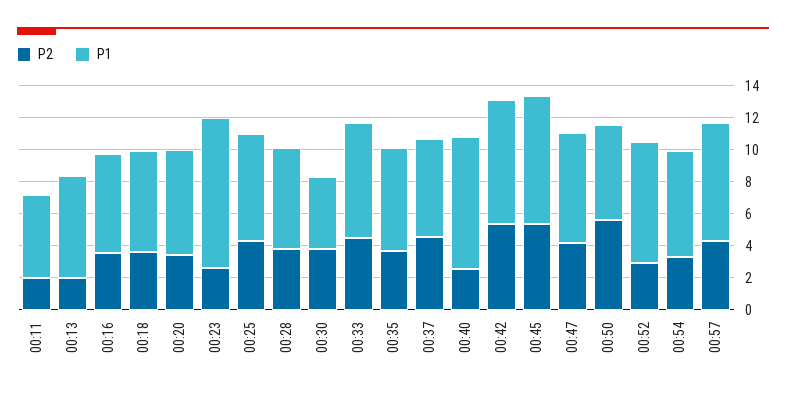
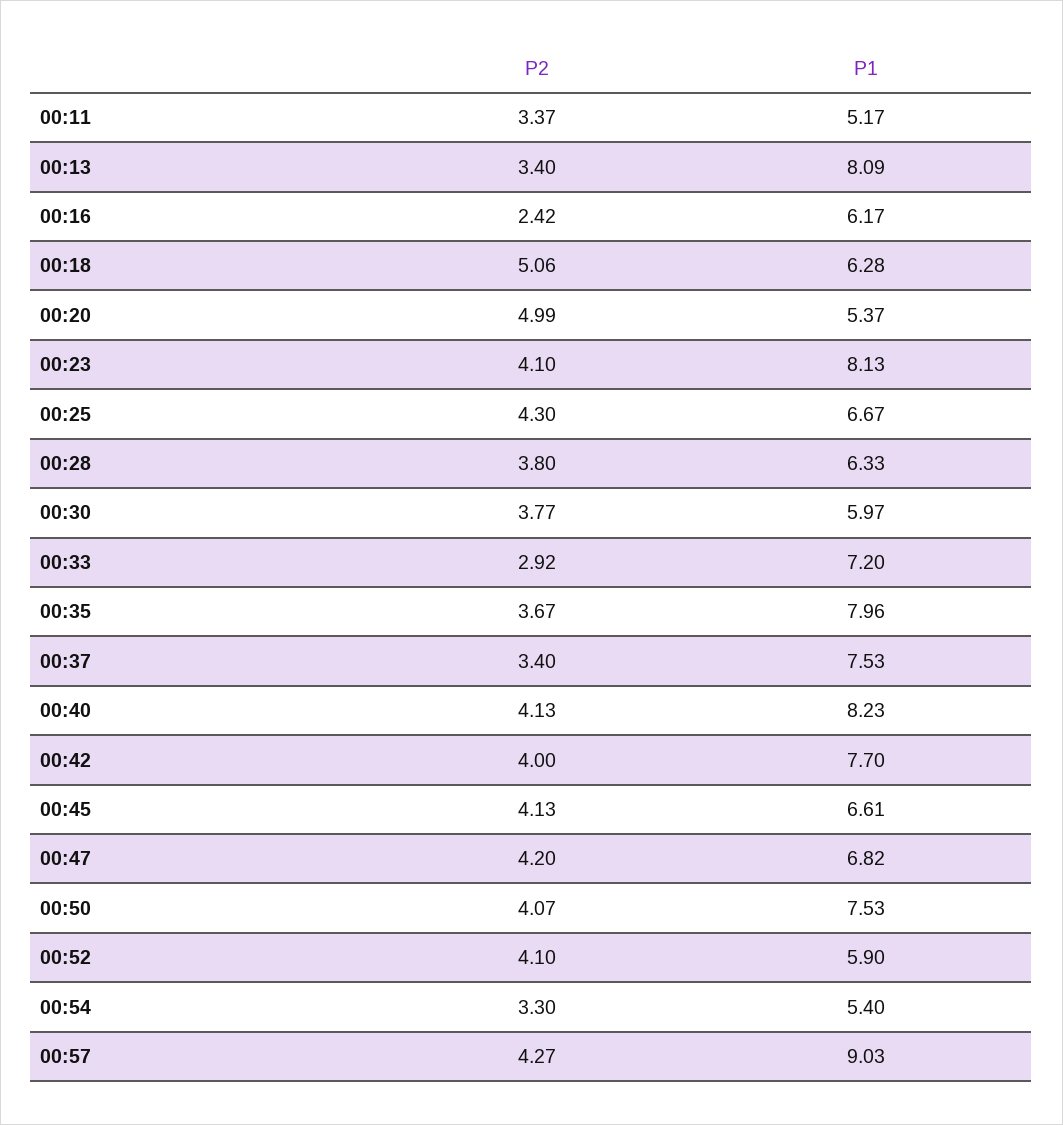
P2, 00:11: 2 -> 3.37
P2, 00:13: 2 -> 3.4
P1, 00:13: 6.5 -> 8.09
P2, 00:16: 3.5 -> 2.42
P2, 00:18: 3.5 -> 5.06
P2, 00:20: 3.5 -> 4.99
P1, 00:20: 6.5 -> 5.37
P2, 00:23: 2.5 -> 4.1
P1, 00:23: 9.5 -> 8.13
P1, 00:30: 4.5 -> 5.97
P2, 00:33: 4.5 -> 2.92
P1, 00:35: 6.5 -> 7.96
P2, 00:37: 4.5 -> 3.4
P1, 00:37: 6 -> 7.53
P2, 00:40: 2.5 -> 4.13
P2, 00:42: 5.5 -> 4
P2, 00:45: 5.5 -> 4.13
P1, 00:45: 8 -> 6.61
P2, 00:50: 5.5 -> 4.07
P1, 00:50: 6 -> 7.53
P2, 00:52: 3 -> 4.1
P1, 00:52: 7.5 -> 5.9
P1, 00:54: 6.5 -> 5.4
P1, 00:57: 7.5 -> 9.03

